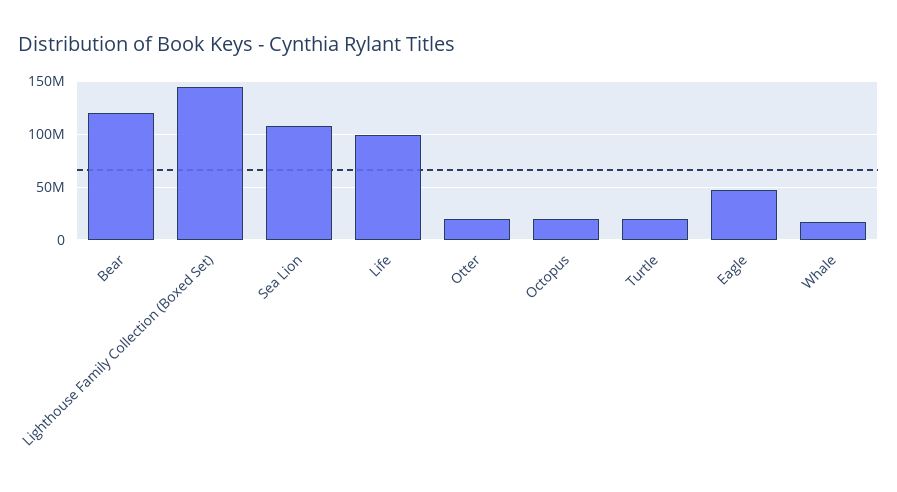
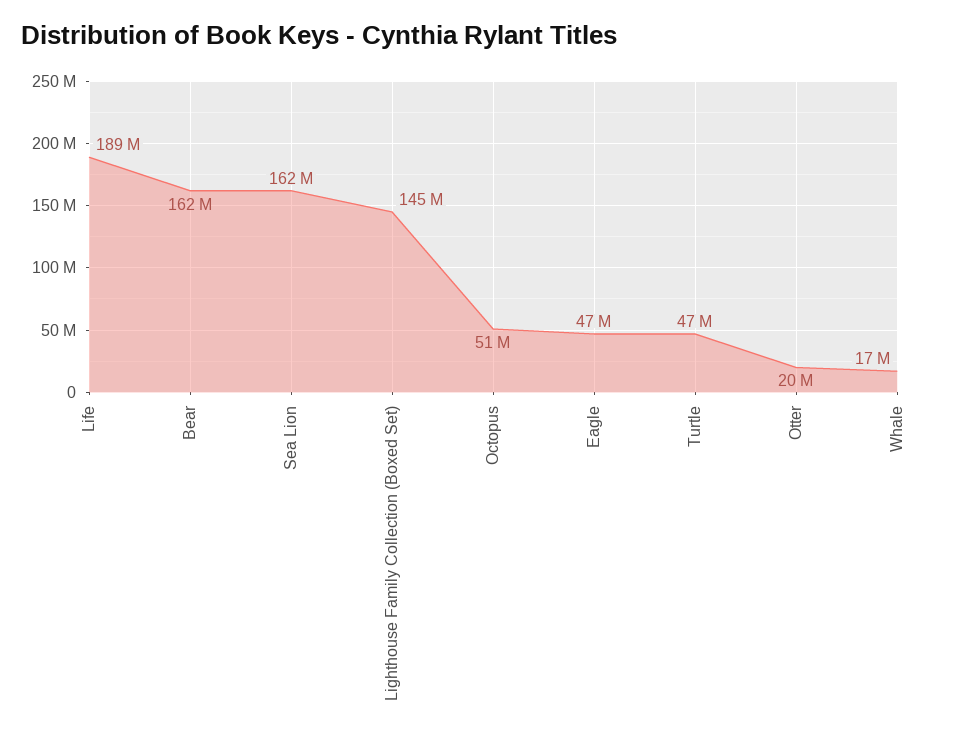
Bear: 120000000 -> 162000000
Sea Lion: 110000000 -> 162000000
Life: 100000000 -> 189000000
Octopus: 20000000 -> 51000000
Turtle: 20000000 -> 47000000

